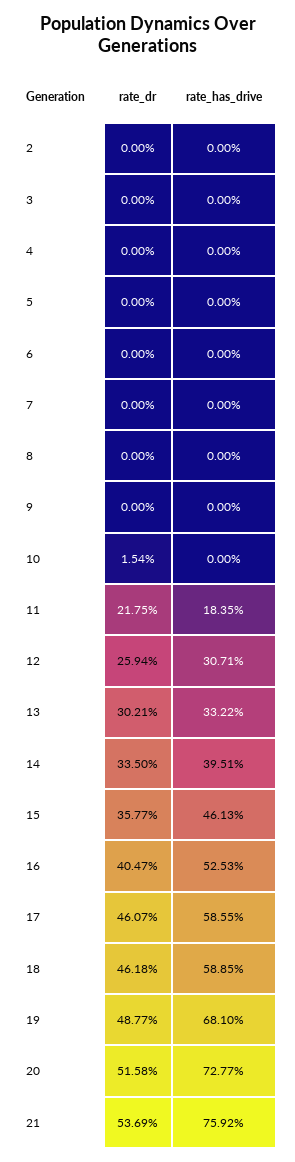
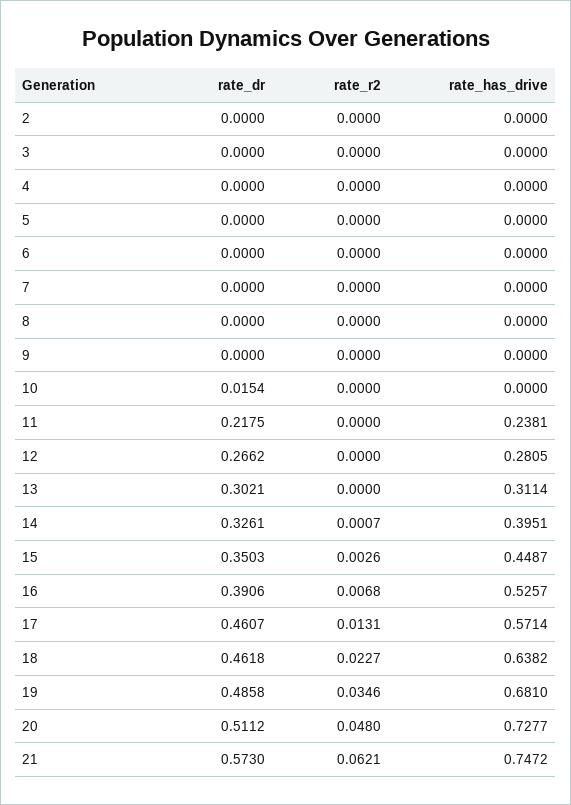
rate_has_drive, 11: 0.1835 -> 0.2381
rate_dr, 12: 0.2594 -> 0.2662
rate_has_drive, 12: 0.3071 -> 0.2805
rate_has_drive, 13: 0.3322 -> 0.3114
rate_dr, 14: 0.335 -> 0.3261
rate_dr, 15: 0.3577 -> 0.3503
rate_has_drive, 15: 0.4613 -> 0.4487
rate_dr, 16: 0.4047 -> 0.3906
rate_has_drive, 16: 0.5253 -> 0.5257
rate_has_drive, 17: 0.5855 -> 0.5714
rate_has_drive, 18: 0.5885 -> 0.6382
rate_dr, 19: 0.4877 -> 0.4858
rate_dr, 20: 0.5158 -> 0.5112
rate_dr, 21: 0.5369 -> 0.573
rate_has_drive, 21: 0.7592 -> 0.7472
rate_r2, 2: none -> 0
rate_r2, 3: none -> 0
rate_r2, 4: none -> 0
rate_r2, 5: none -> 0
rate_r2, 6: none -> 0
rate_r2, 7: none -> 0
rate_r2, 8: none -> 0
rate_r2, 9: none -> 0
rate_r2, 10: none -> 0
rate_r2, 11: none -> 0
rate_r2, 12: none -> 0
rate_r2, 13: none -> 0
rate_r2, 14: none -> 0.0007
rate_r2, 15: none -> 0.0026
rate_r2, 16: none -> 0.0068
rate_r2, 17: none -> 0.0131
rate_r2, 18: none -> 0.0227
rate_r2, 19: none -> 0.0346
rate_r2, 20: none -> 0.048
rate_r2, 21: none -> 0.0621

